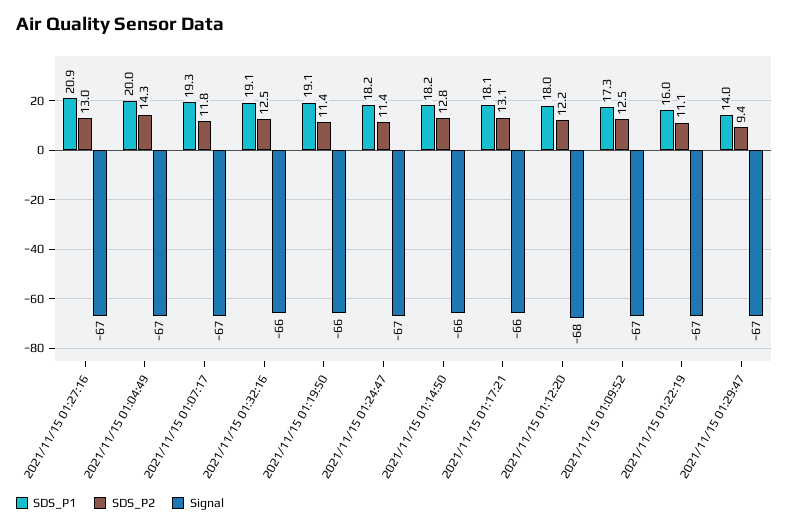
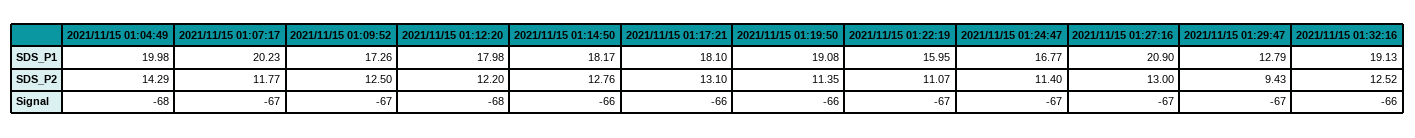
Signal, 2021/11/15 01:04:49: -67 -> -68
SDS_P1, 2021/11/15 01:07:17: 19.3 -> 20.23
SDS_P1, 2021/11/15 01:24:47: 18.2 -> 16.77
SDS_P1, 2021/11/15 01:29:47: 14 -> 12.79

